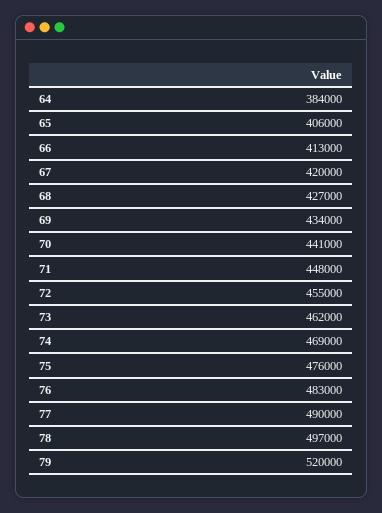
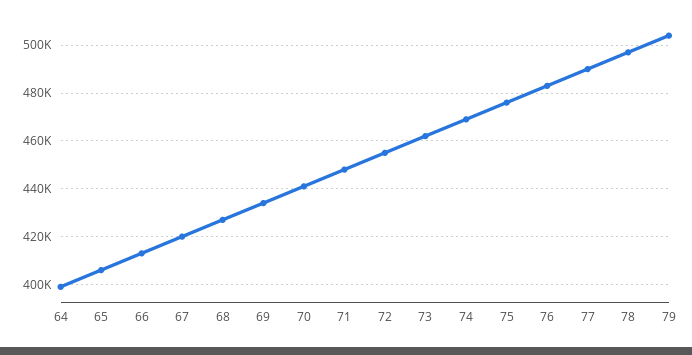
64: 384000 -> 400000
79: 520000 -> 505000

